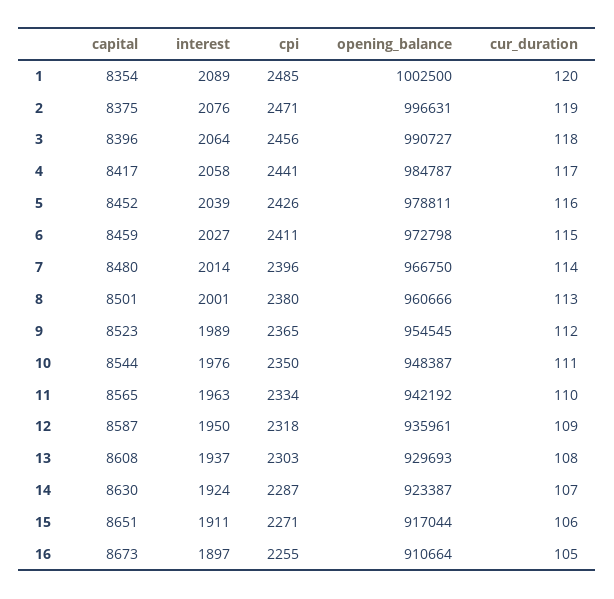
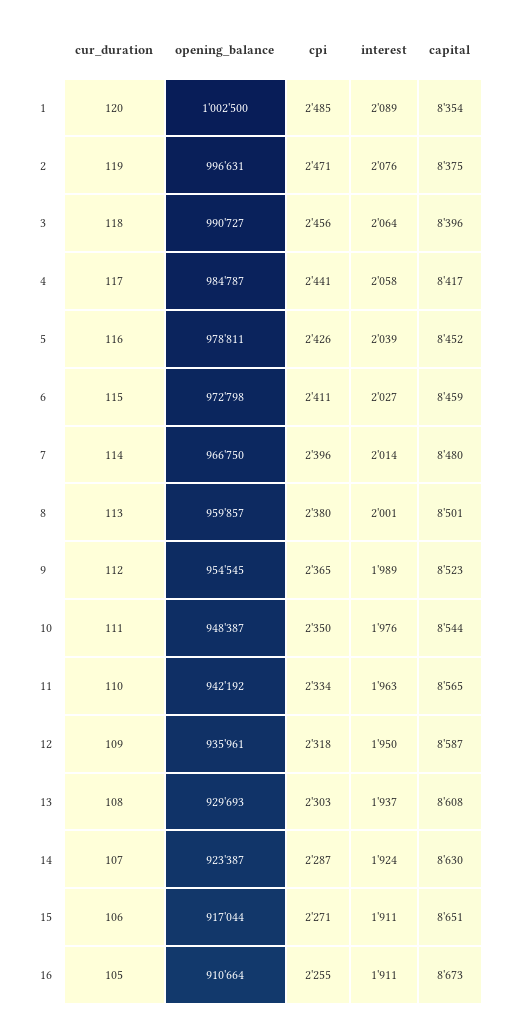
opening_balance, 8: 960666 -> 959857
interest, 16: 1897 -> 1911

